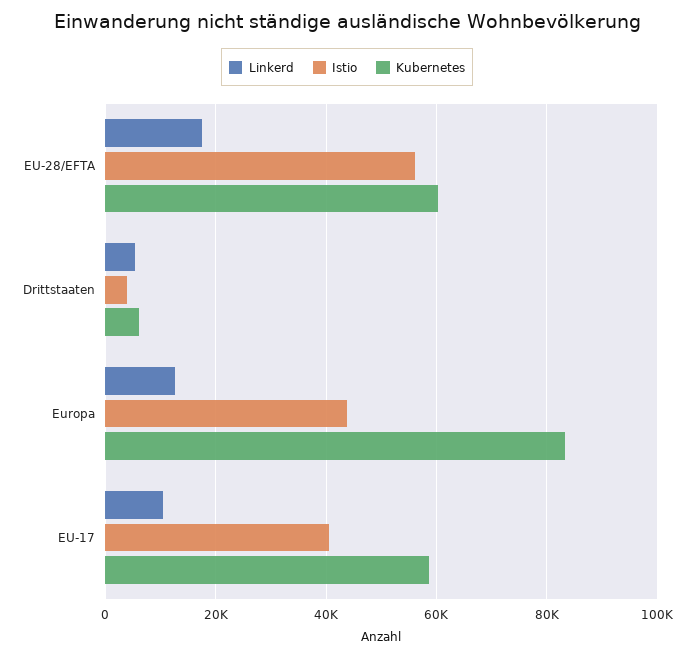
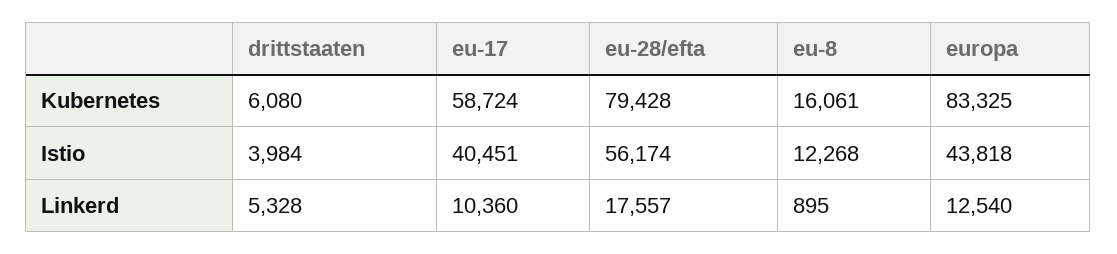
Kubernetes, EU-28/EFTA: 60000 -> 79428
Kubernetes, eu-8: none -> 16061
Istio, eu-8: none -> 12268
Linkerd, eu-8: none -> 895

